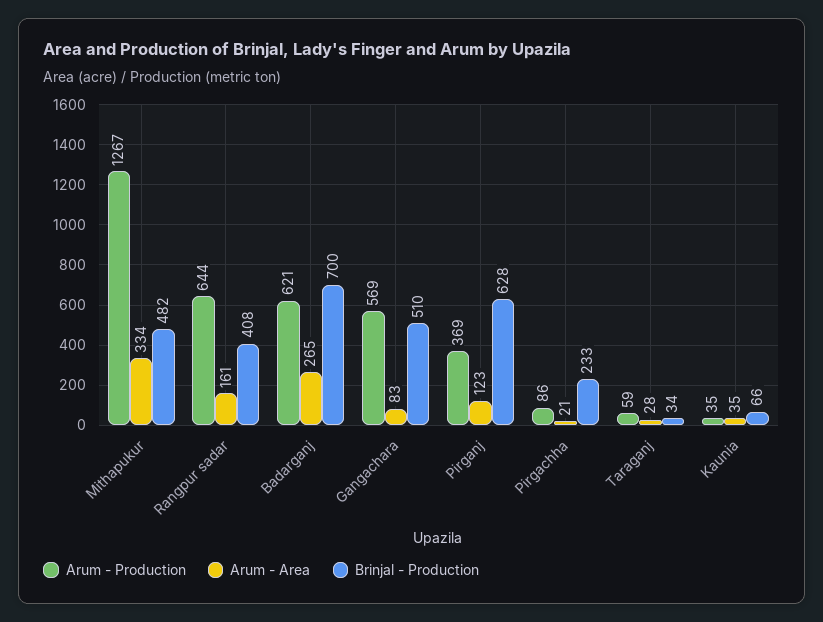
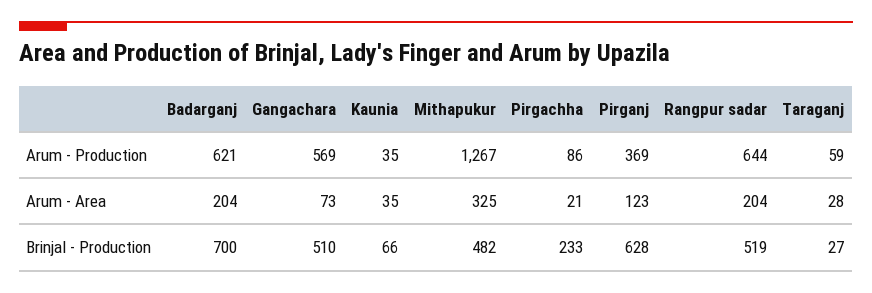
Arum - Area, Mithapukur: 334 -> 325
Arum - Area, Rangpur sadar: 161 -> 204
Brinjal - Production, Rangpur sadar: 408 -> 519
Arum - Area, Badarganj: 265 -> 204
Arum - Area, Gangachara: 83 -> 73
Brinjal - Production, Taraganj: 34 -> 27

